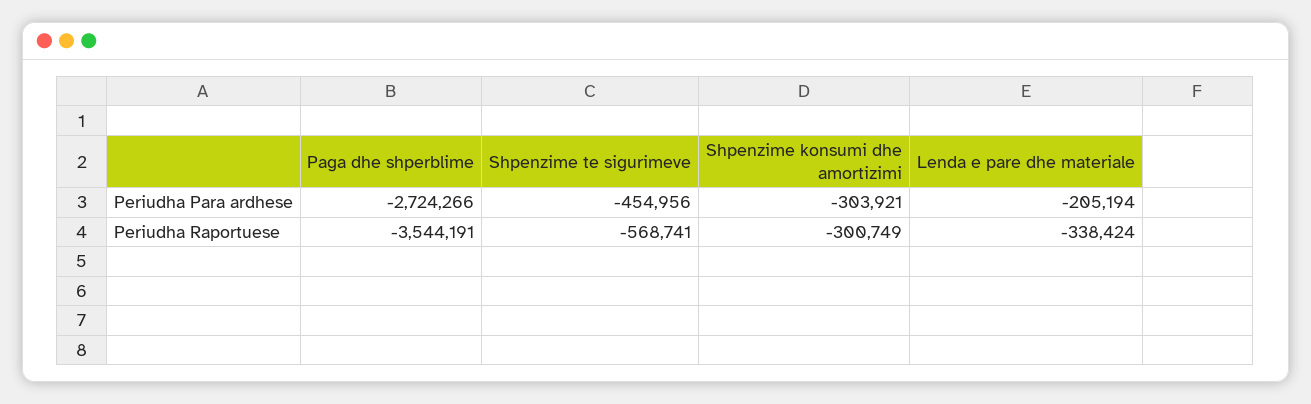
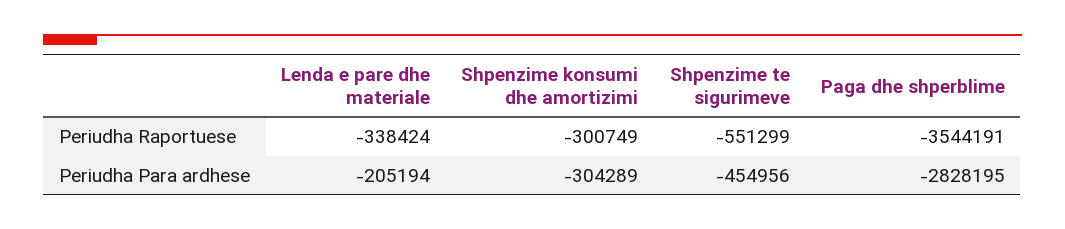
Paga dhe shperblime, Periudha Para ardhese: -2724266 -> -2828195
Shpenzime konsumi dhe amortizimi, Periudha Para ardhese: -303921 -> -304289
Shpenzime te sigurimeve, Periudha Raportuese: -568741 -> -551299

